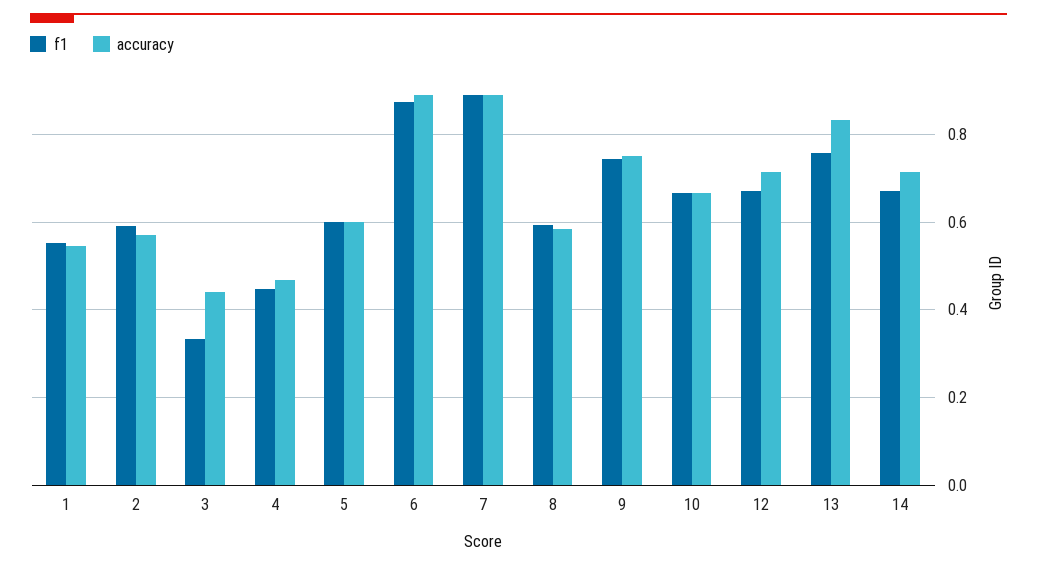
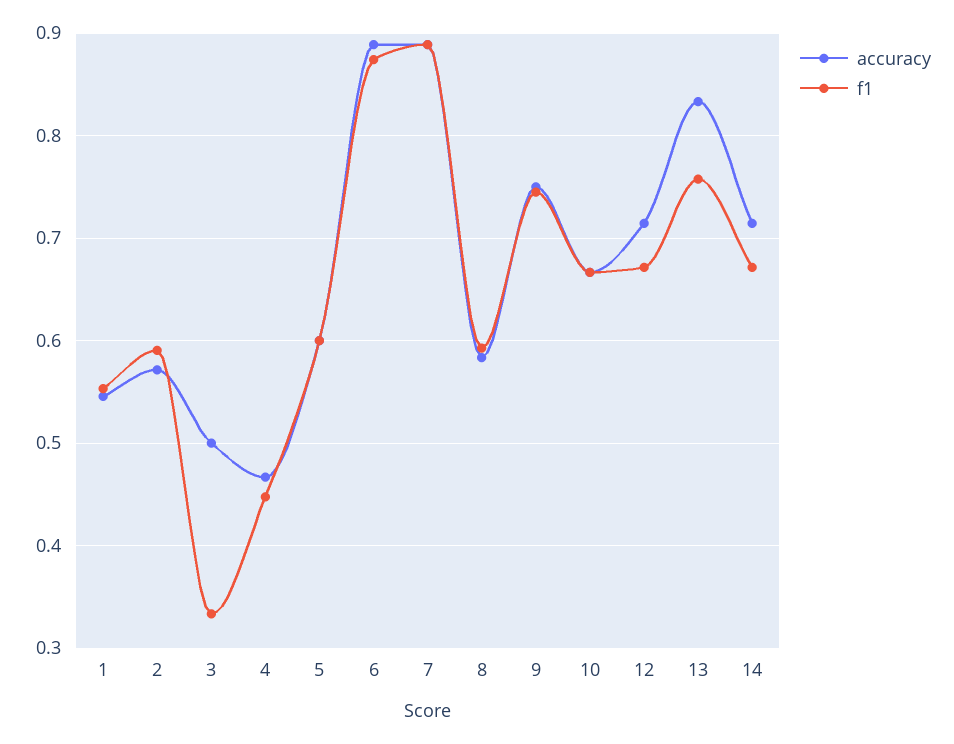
accuracy, 3: 0.44 -> 0.5

